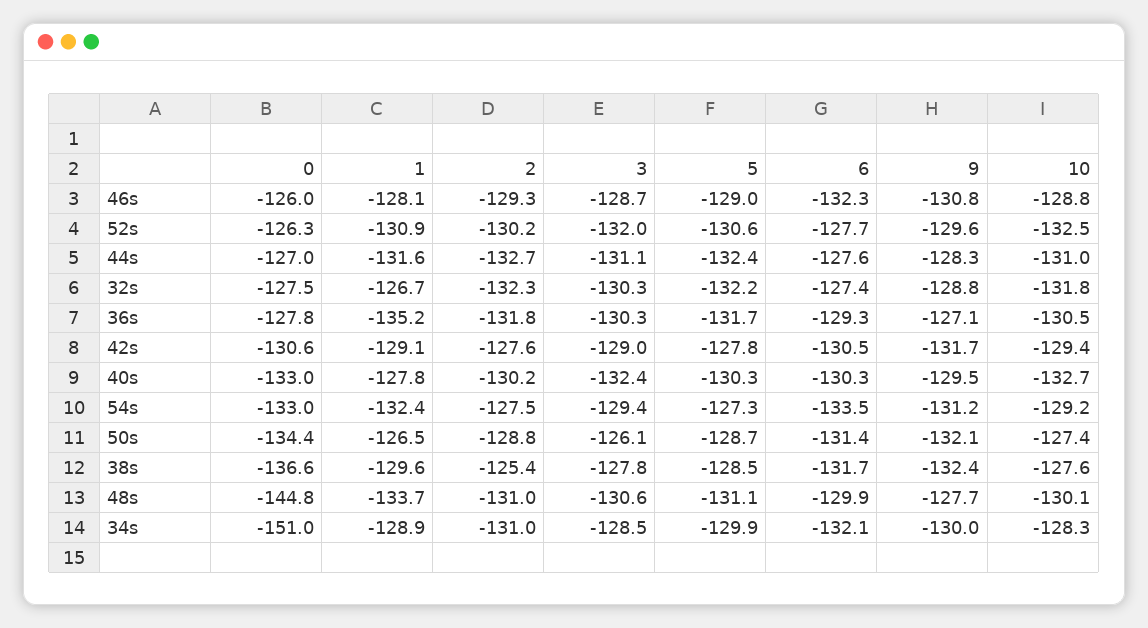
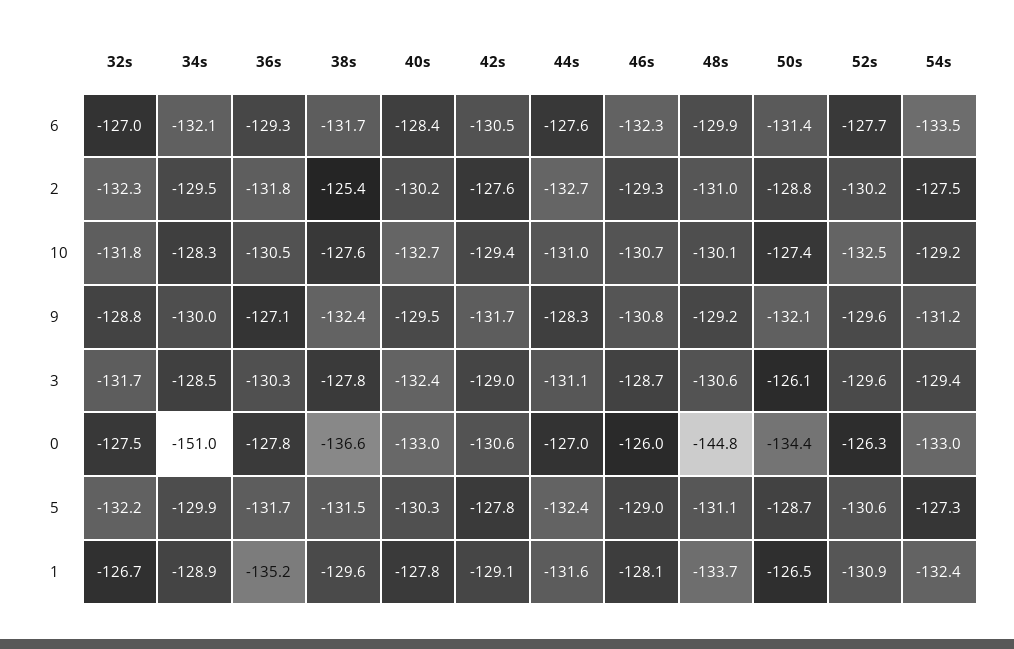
10, 46s: -128.8 -> -130.7
3, 52s: -132 -> -129.6
3, 32s: -130.3 -> -131.7
6, 32s: -127.4 -> -127
6, 40s: -130.3 -> -128.4
5, 38s: -128.5 -> -131.5
9, 48s: -127.7 -> -129.2
2, 34s: -131 -> -129.5

